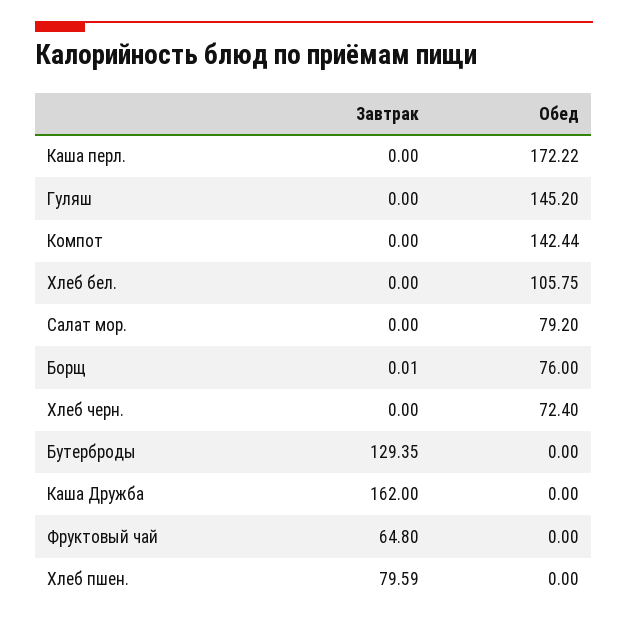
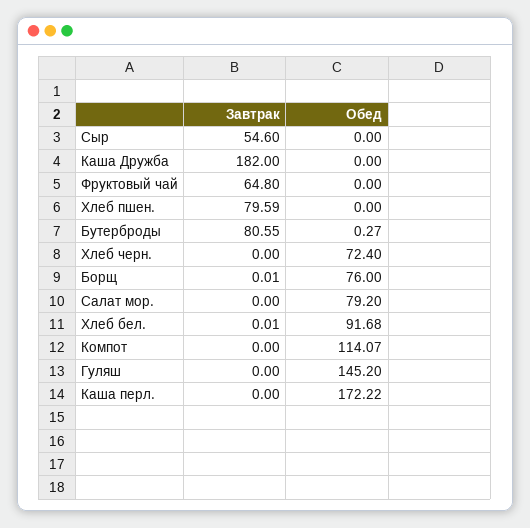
Обед, Компот: 142.44 -> 114.07
Завтрак, Хлеб бел.: 0 -> 0.01
Обед, Хлеб бел.: 105.75 -> 91.68
Завтрак, Бутерброды: 129.35 -> 80.55
Обед, Бутерброды: 0 -> 0.27
Завтрак, Каша Дружба: 162 -> 182
Завтрак, Сыр: none -> 54.6
Обед, Сыр: none -> 0

